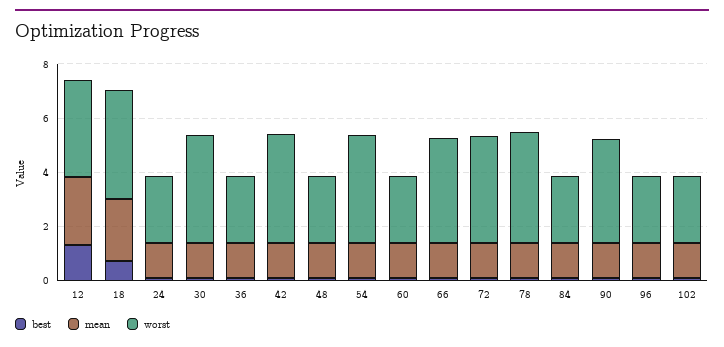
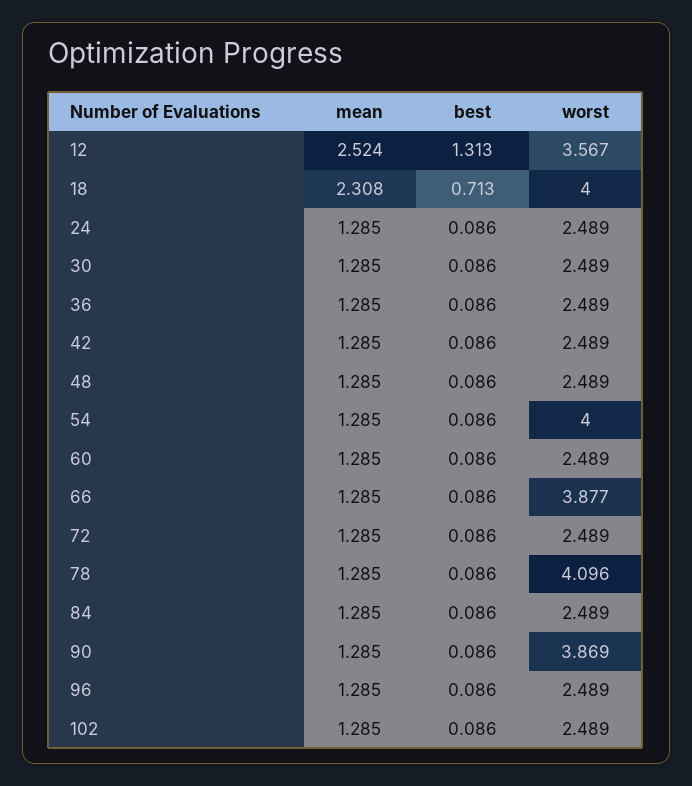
worst, 30: 4 -> 2.489
worst, 42: 4 -> 2.489
worst, 72: 4 -> 2.489

